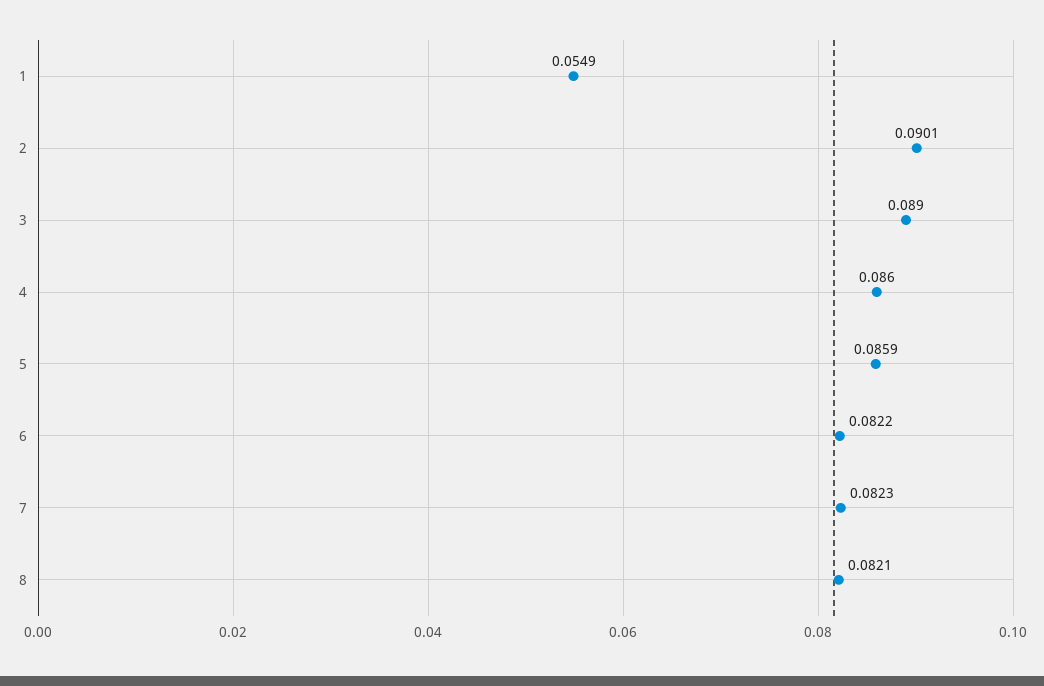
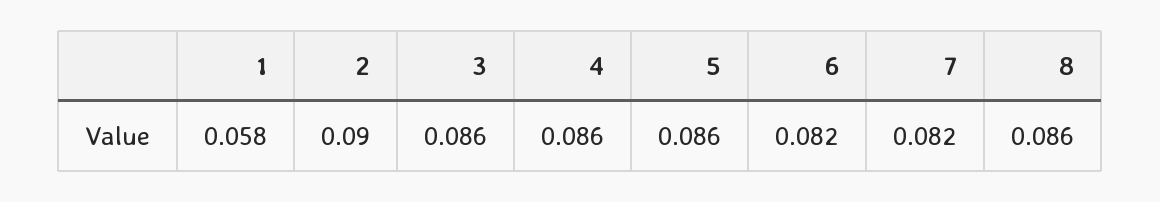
1: 0.0549 -> 0.058
3: 0.089 -> 0.086
8: 0.0821 -> 0.086

